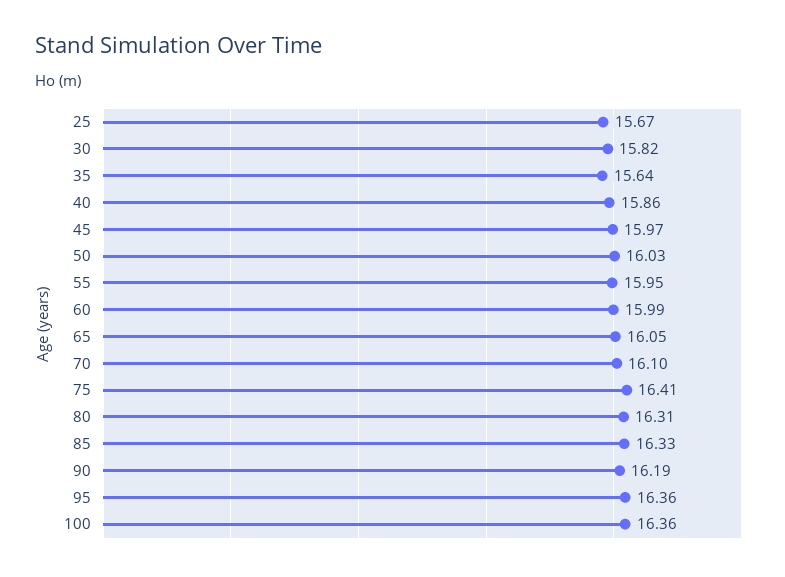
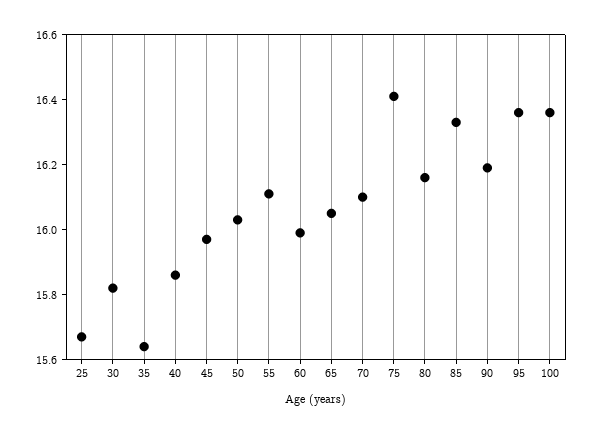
55: 15.95 -> 16.1
80: 16.31 -> 16.15

